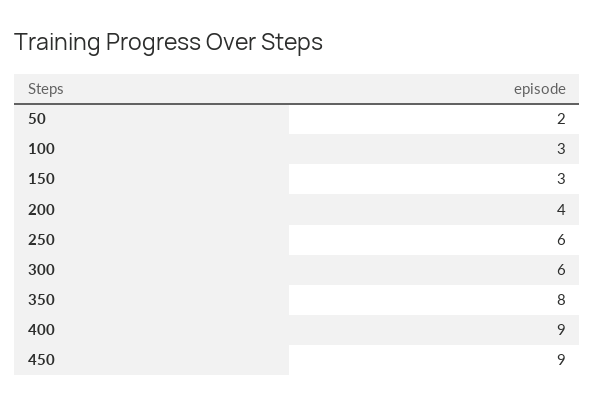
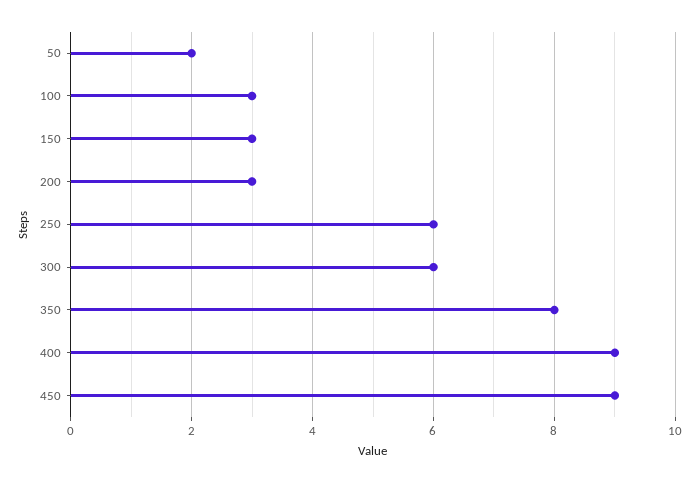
200: 4 -> 3

